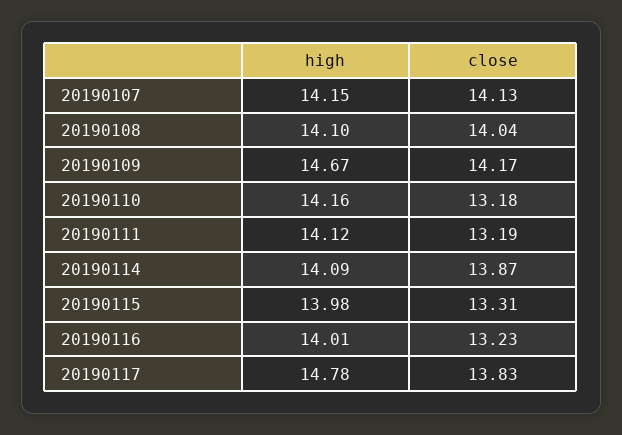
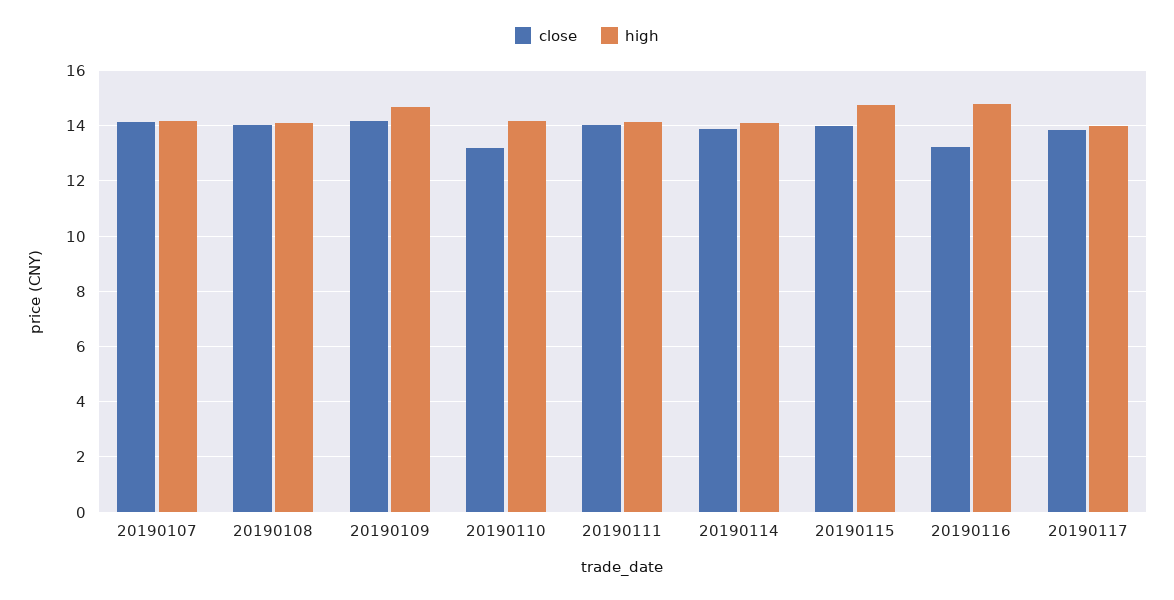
close, 20190111: 13.19 -> 14
high, 20190115: 13.98 -> 14.75
close, 20190115: 13.31 -> 14
high, 20190116: 14.01 -> 14.75
high, 20190117: 14.78 -> 14

